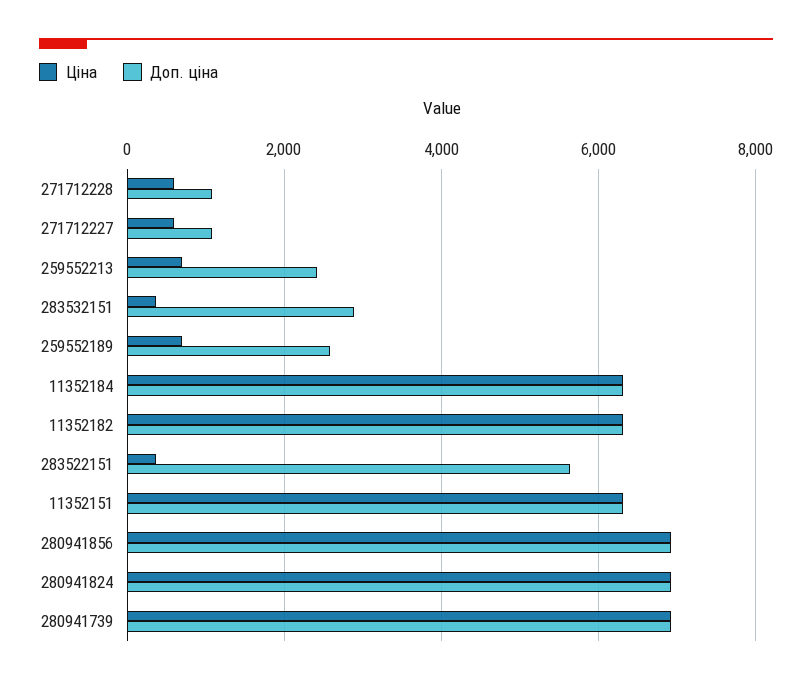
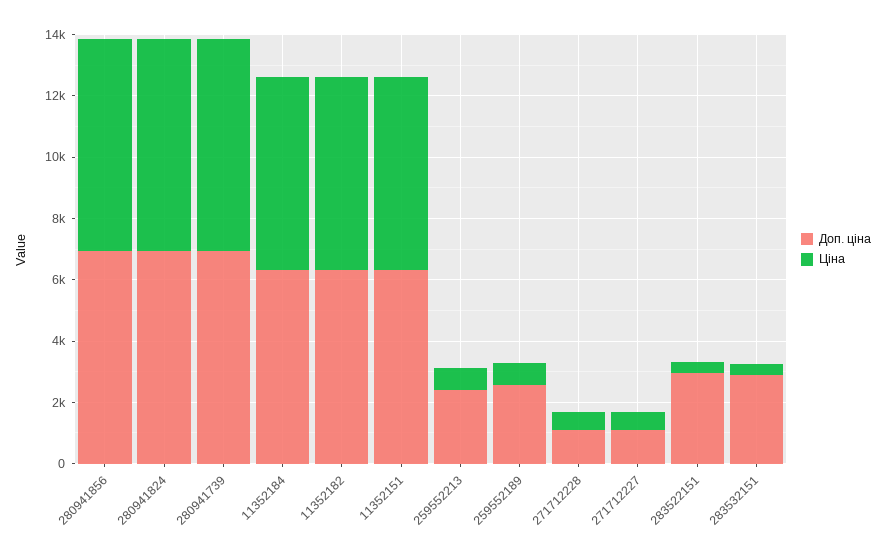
Доп. ціна, 283522151: 5600 -> 3000

